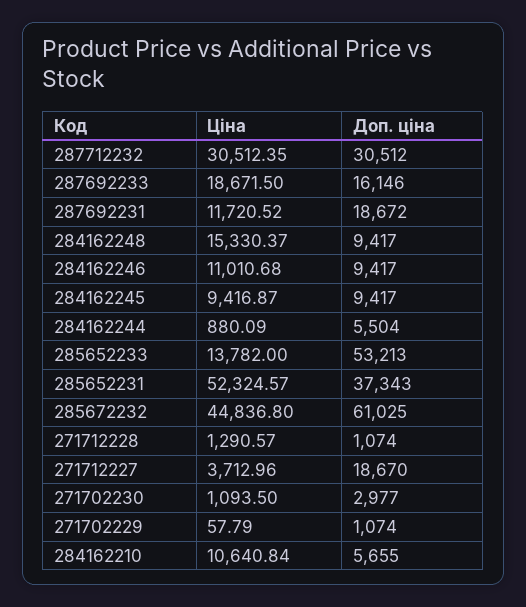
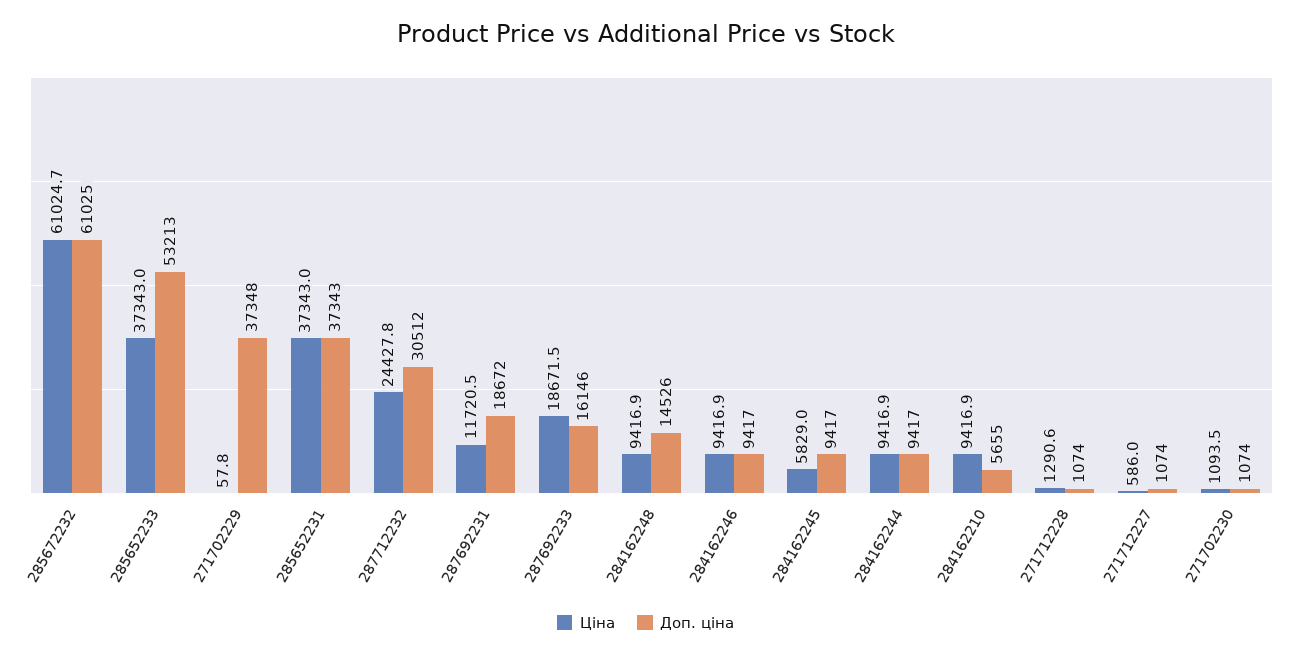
Ціна, 287712232: 30512.35 -> 24427.8
Ціна, 284162248: 15330.37 -> 9416.9
Доп. ціна, 284162248: 9417 -> 14526
Ціна, 284162246: 11010.68 -> 9416.9
Ціна, 284162245: 9416.87 -> 5829
Ціна, 284162244: 880.09 -> 9416.9
Доп. ціна, 284162244: 5504 -> 9417
Ціна, 285652233: 13782 -> 37343
Ціна, 285652231: 52324.57 -> 37343
Ціна, 285672232: 44836.8 -> 61024.7
Ціна, 271712227: 3712.96 -> 586
Доп. ціна, 271712227: 18670 -> 1074
Доп. ціна, 271702230: 2977 -> 1074
Доп. ціна, 271702229: 1074 -> 37348
Ціна, 284162210: 10640.84 -> 9416.9

